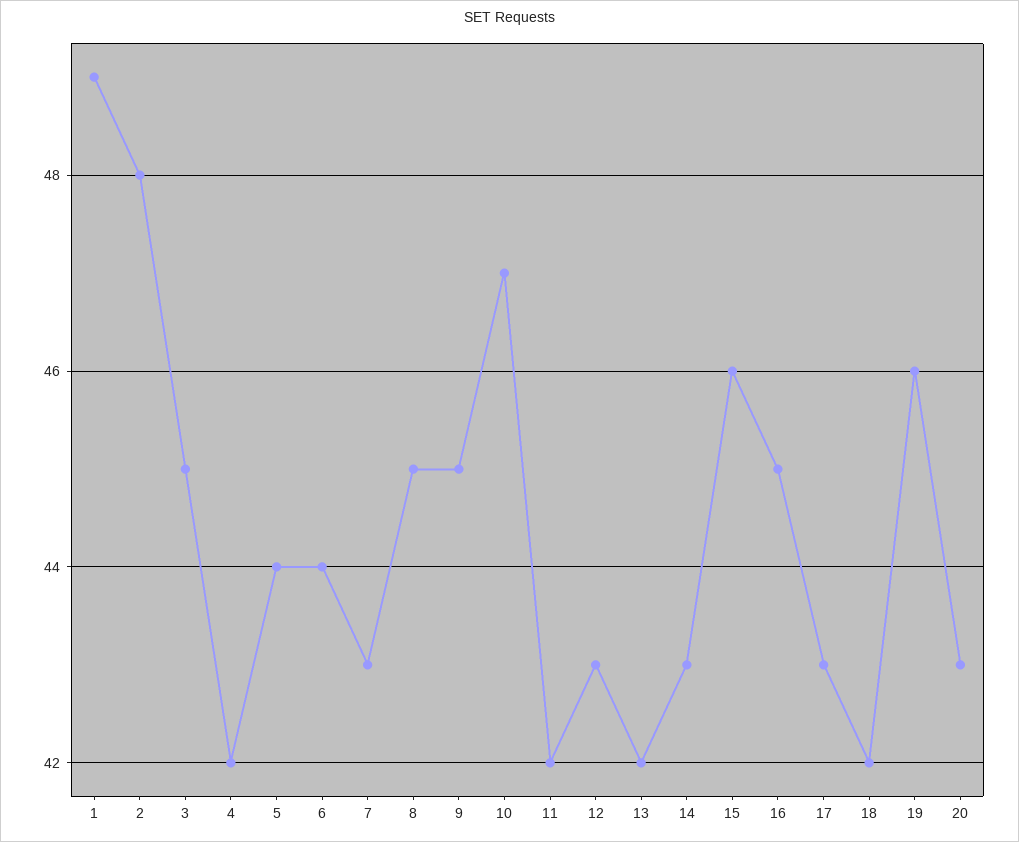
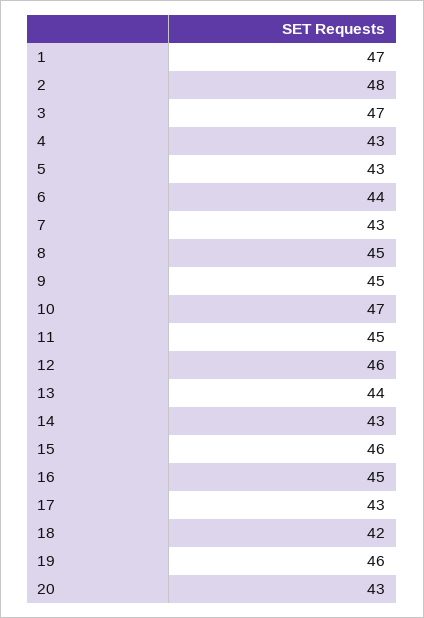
1: 49 -> 47
3: 45 -> 47
4: 42 -> 43
5: 44 -> 43
11: 42 -> 45
12: 43 -> 46
13: 42 -> 44

